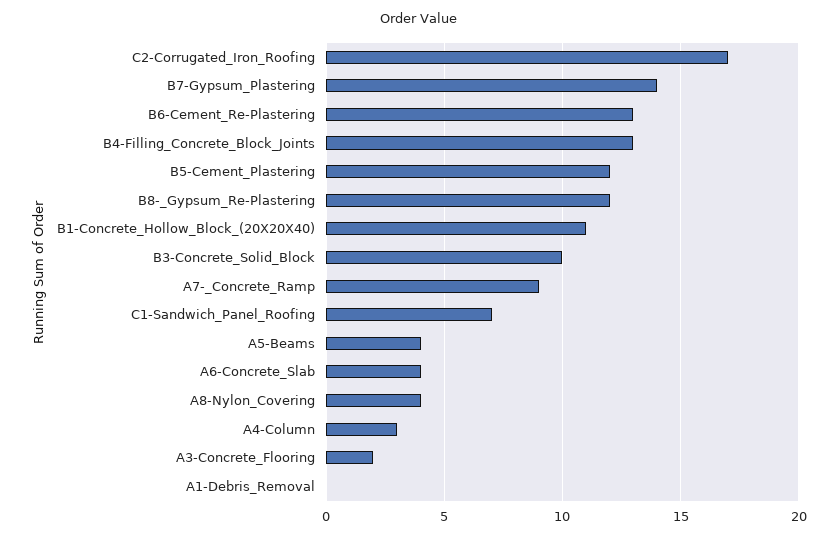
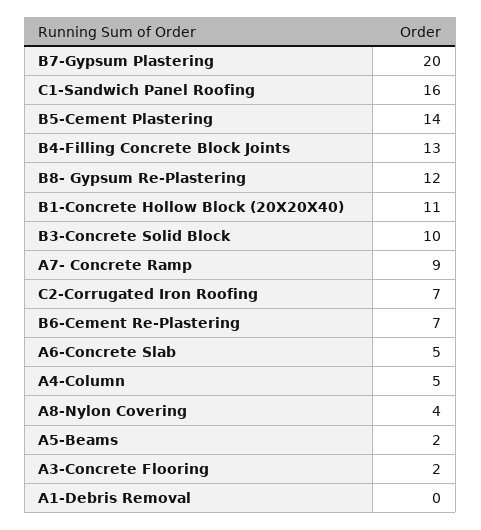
C2-Corrugated_Iron_Roofing: 17 -> 7
B7-Gypsum_Plastering: 14 -> 20
B6-Cement_Re-Plastering: 13 -> 7
B5-Cement_Plastering: 12 -> 14
C1-Sandwich_Panel_Roofing: 7 -> 16
A5-Beams: 4 -> 2
A6-Concrete_Slab: 4 -> 5
A4-Column: 3 -> 5

